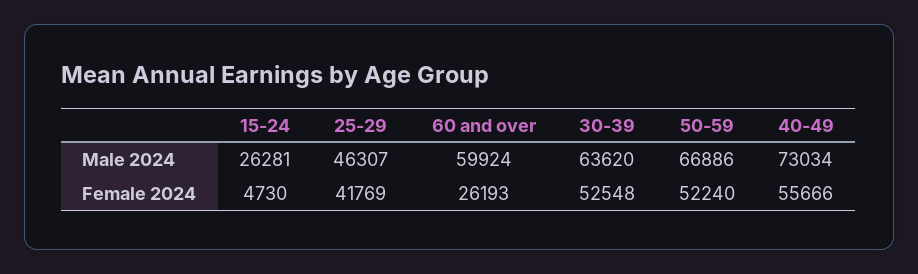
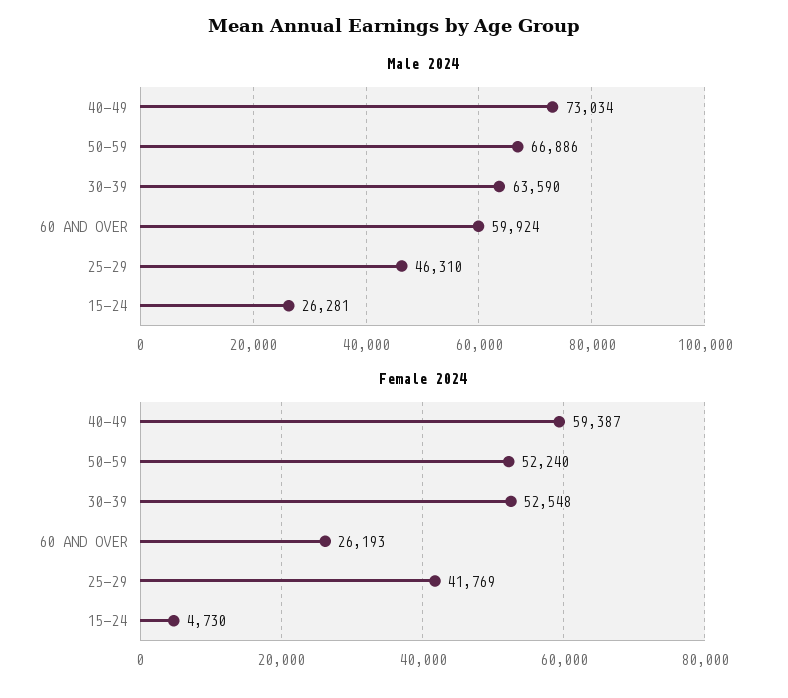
Male 2024, 25-29: 46307 -> 46310
Male 2024, 30-39: 63620 -> 63590
Female 2024, 40-49: 55666 -> 59387

